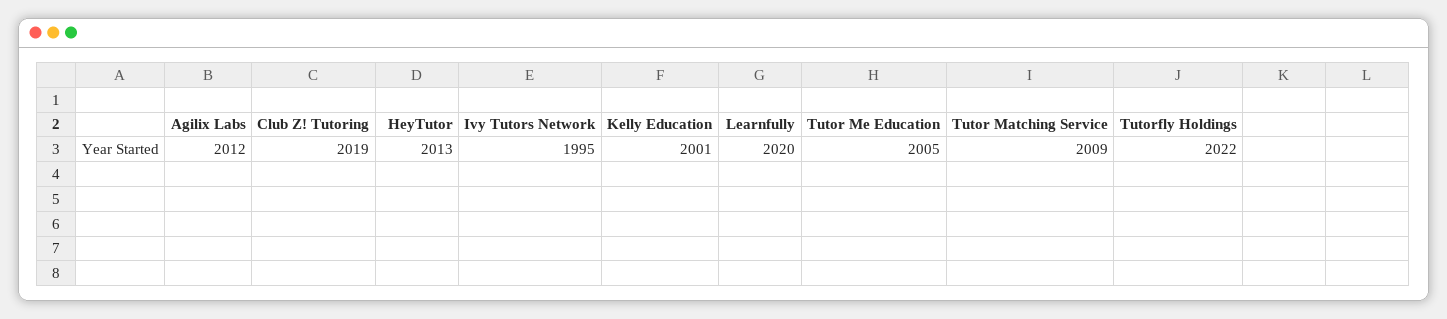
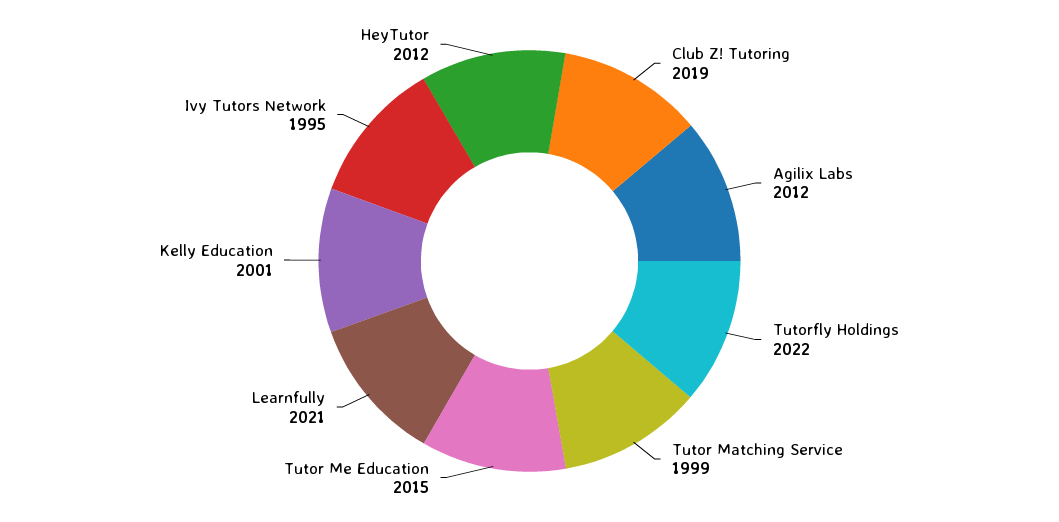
HeyTutor: 2013 -> 2012
Learnfully: 2020 -> 2021
Tutor Me Education: 2005 -> 2015
Tutor Matching Service: 2009 -> 1999

